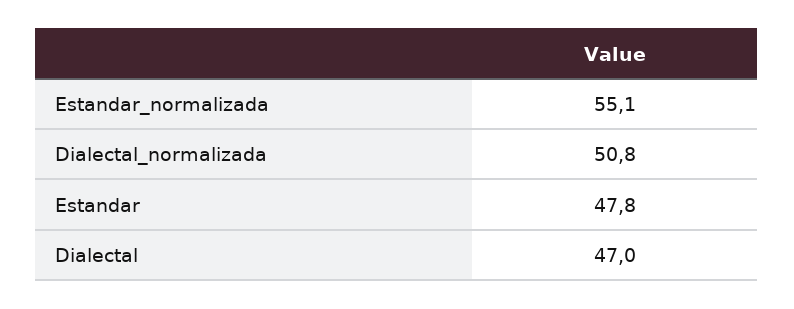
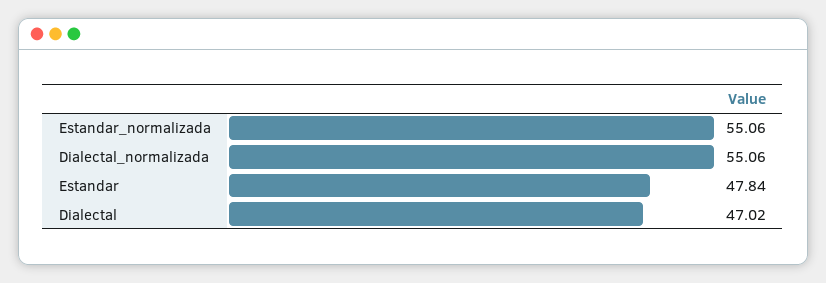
Dialectal_normalizada: 50.8 -> 55.06

